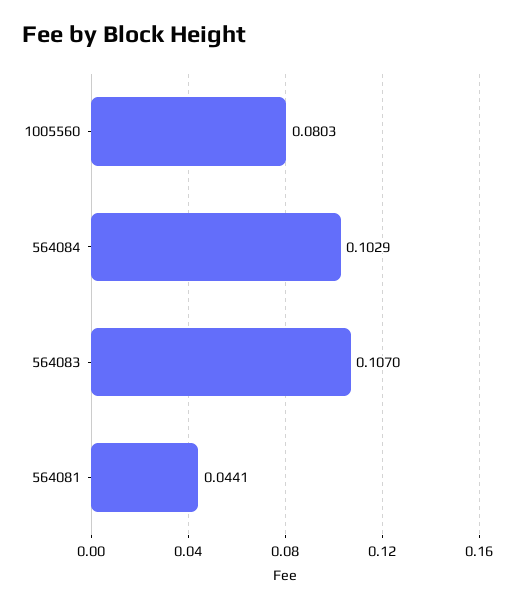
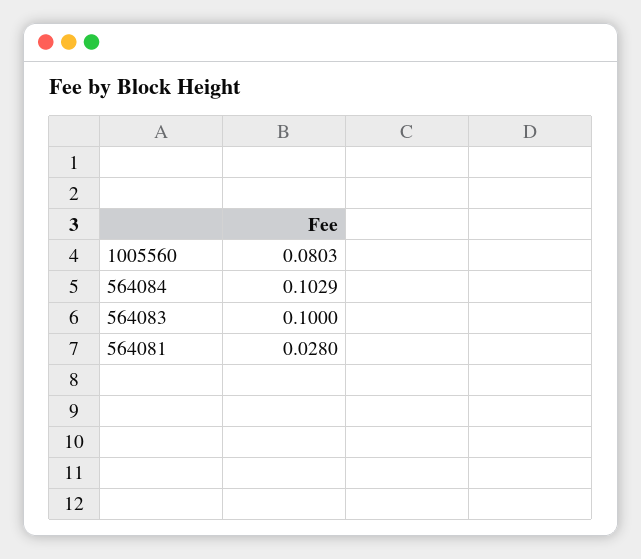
564083: 0.107 -> 0.1
564081: 0.0441 -> 0.028

